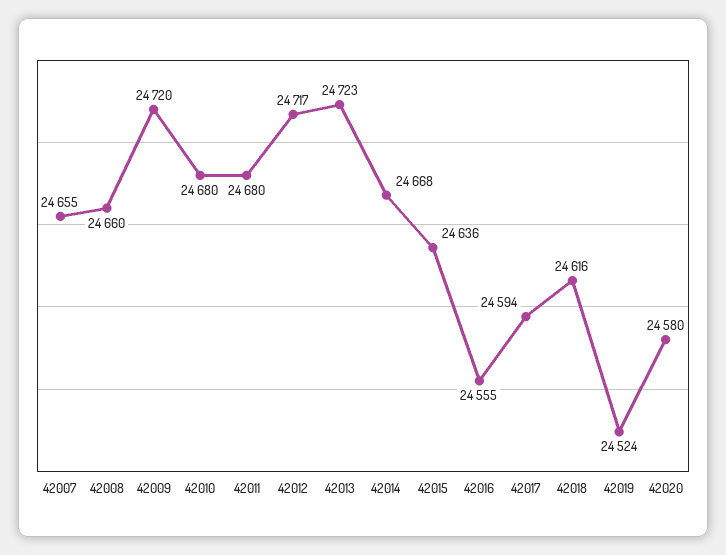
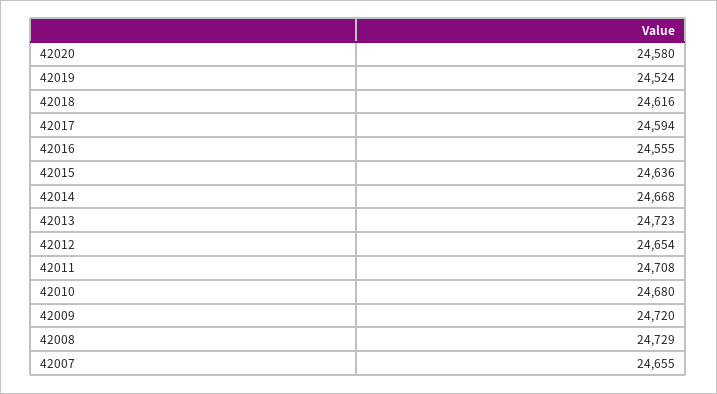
42008: 24660 -> 24729
42011: 24680 -> 24708
42012: 24717 -> 24654

